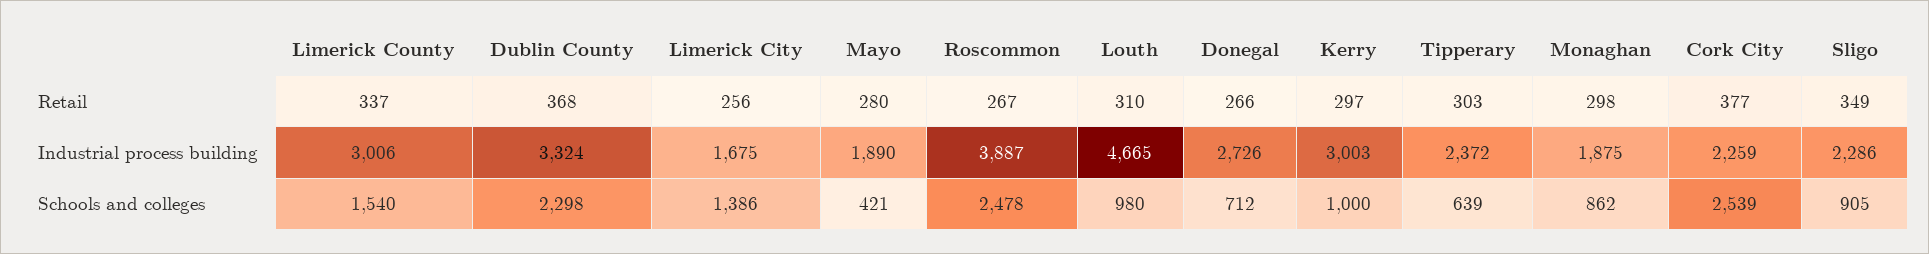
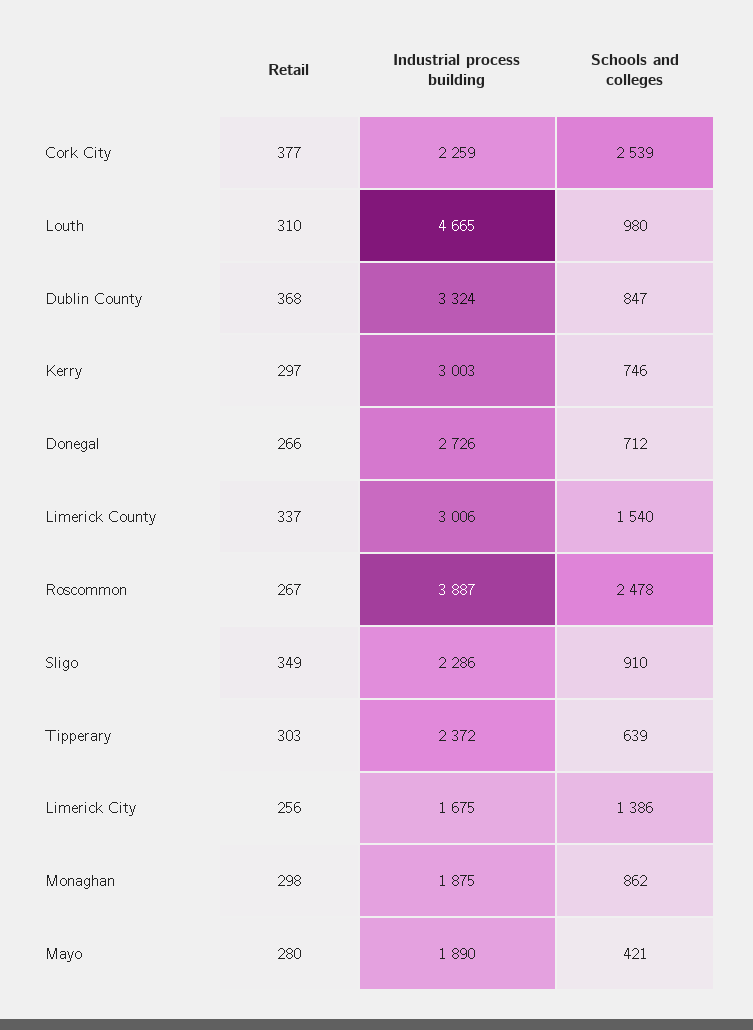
Dublin County, Schools and colleges: 2298 -> 847
Kerry, Schools and colleges: 1000 -> 746
Sligo, Schools and colleges: 905 -> 910

